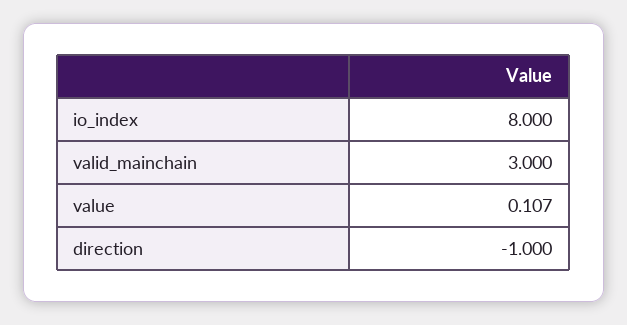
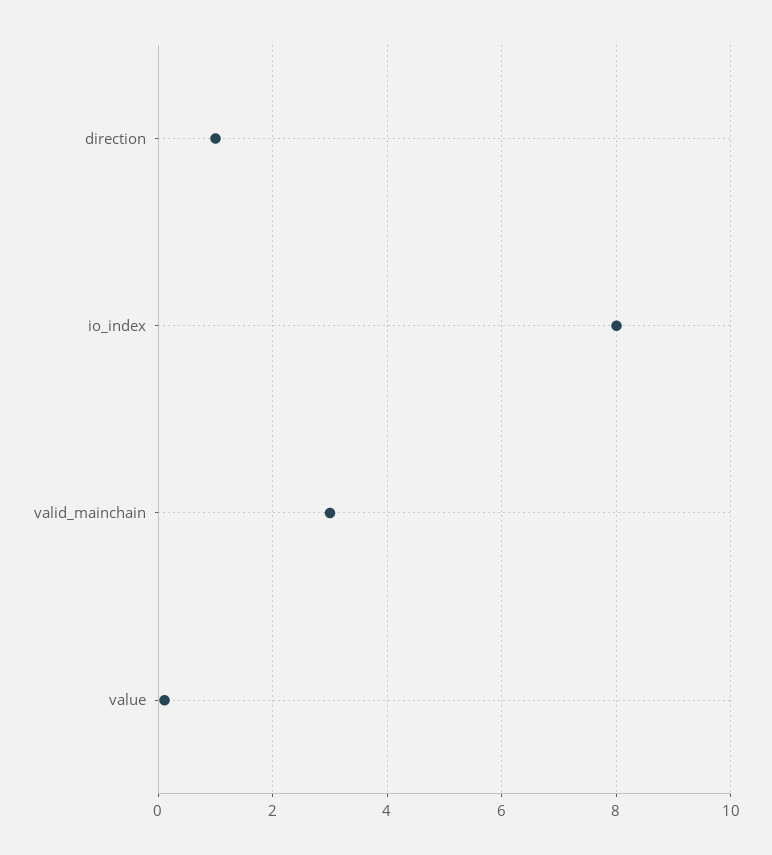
direction: -1 -> 1

